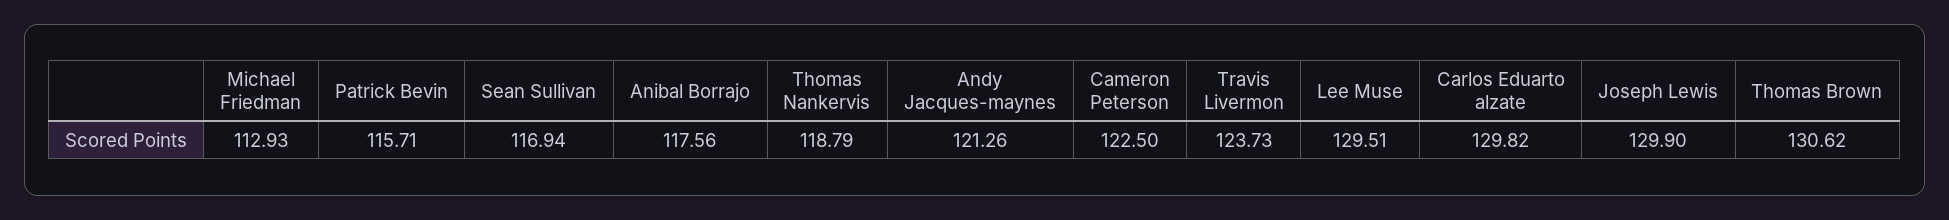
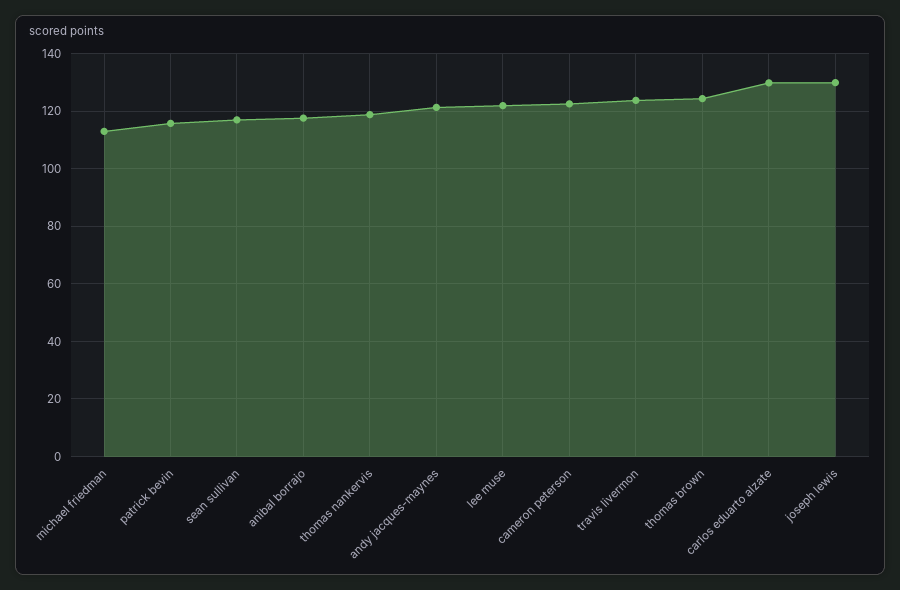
Lee Muse: 129.51 -> 122.5
Thomas Brown: 130.62 -> 125

